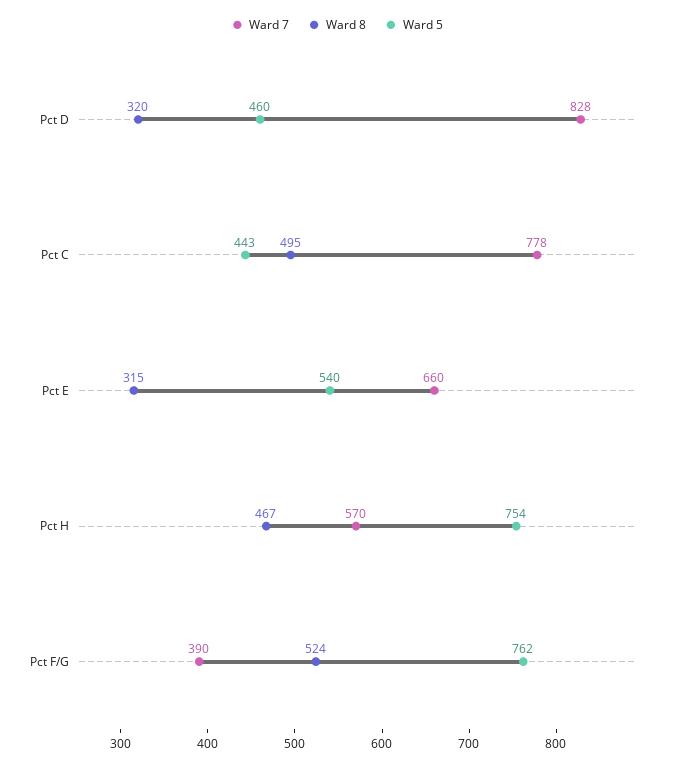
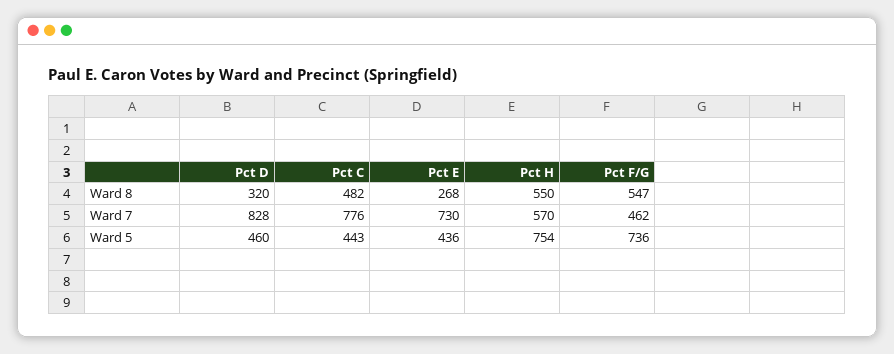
Ward 7, Pct C: 778 -> 776
Ward 8, Pct C: 495 -> 482
Ward 7, Pct E: 660 -> 730
Ward 8, Pct E: 315 -> 268
Ward 5, Pct E: 540 -> 436
Ward 8, Pct H: 467 -> 550
Ward 7, Pct F/G: 390 -> 462
Ward 8, Pct F/G: 524 -> 547
Ward 5, Pct F/G: 762 -> 736

